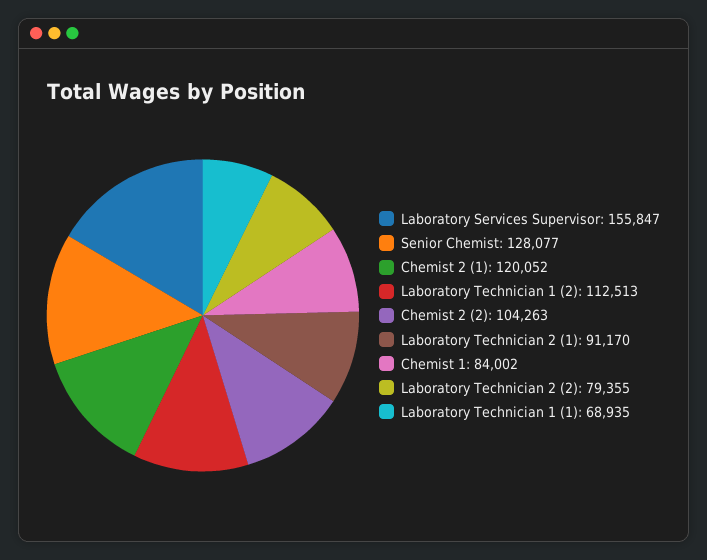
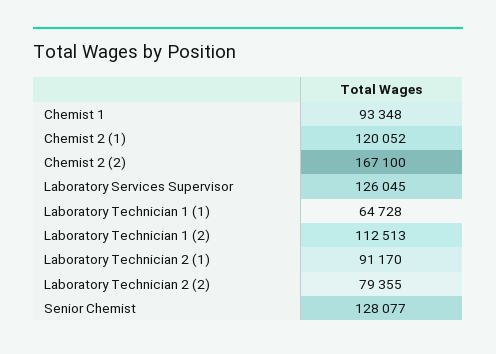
Laboratory Services Supervisor: 155847 -> 126045
Chemist 2 (2): 104263 -> 167100
Chemist 1: 84002 -> 93348
Laboratory Technician 1 (1): 68935 -> 64728

